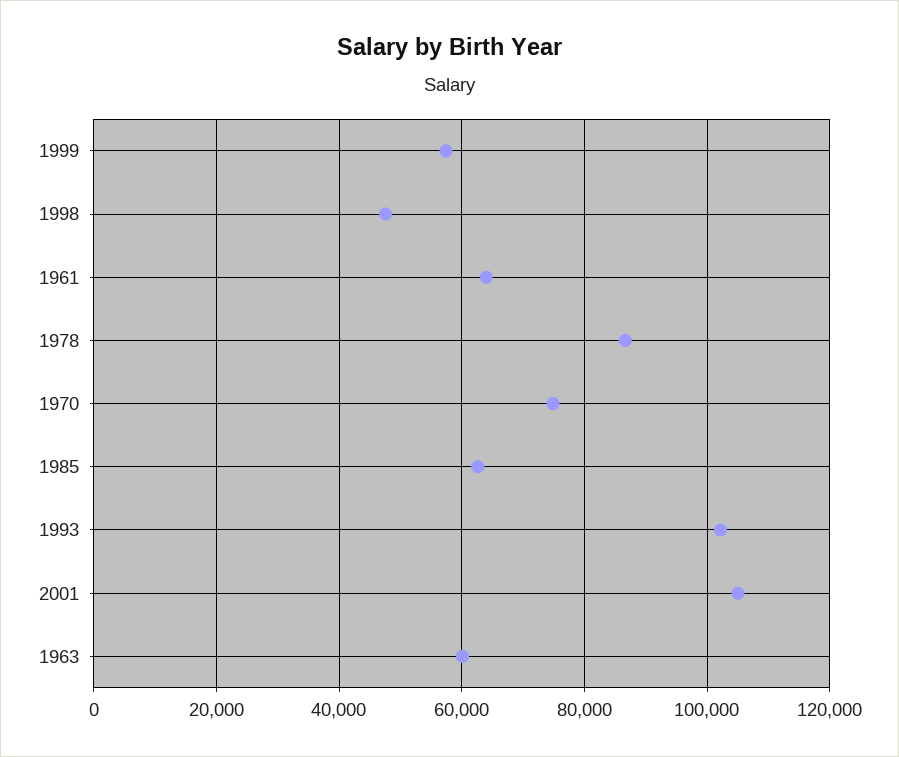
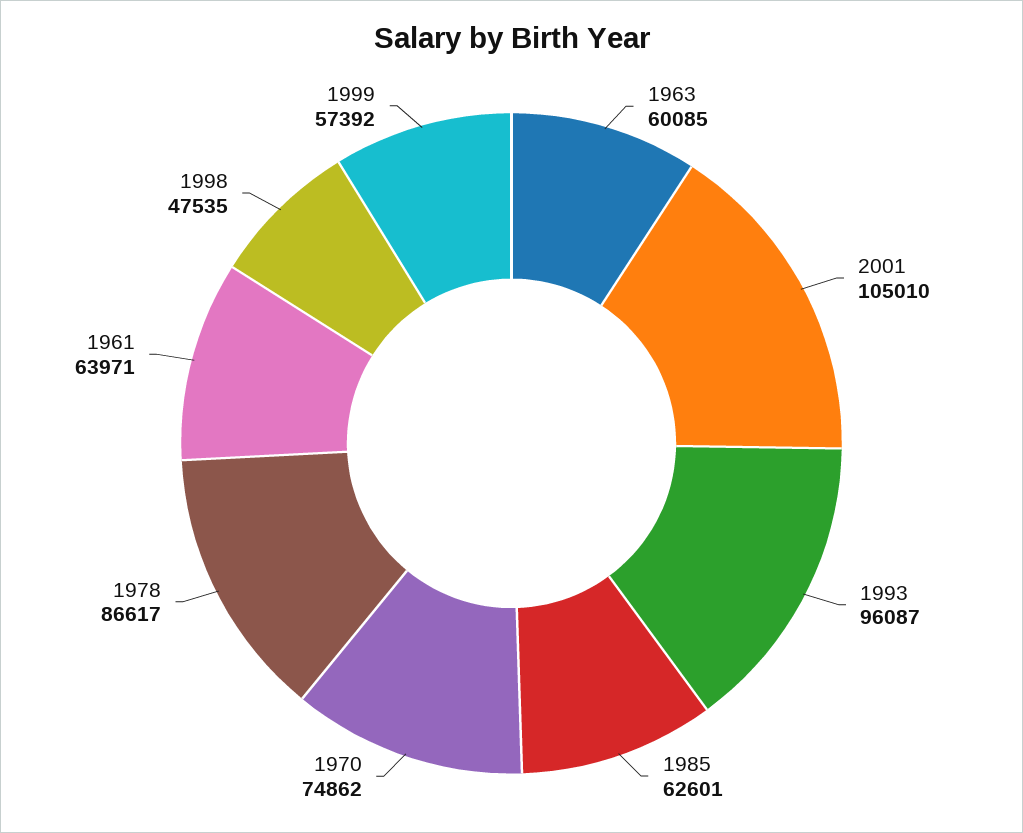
1993: 102000 -> 96087

